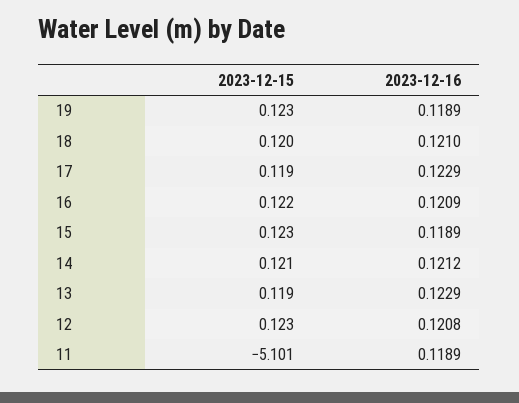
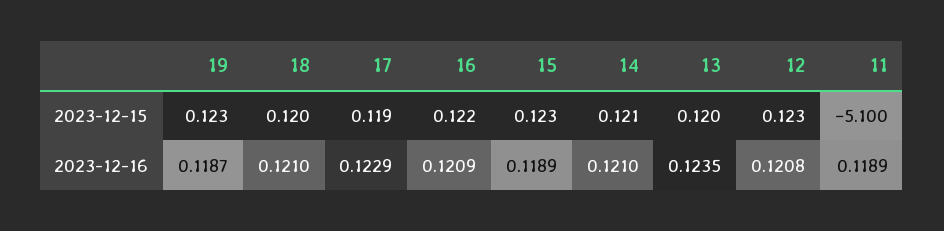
2023-12-16, 19: 0.1189 -> 0.1187
2023-12-16, 14: 0.1212 -> 0.121
2023-12-15, 13: 0.119 -> 0.12
2023-12-16, 13: 0.1229 -> 0.1235
2023-12-15, 11: -5.101 -> -5.1

